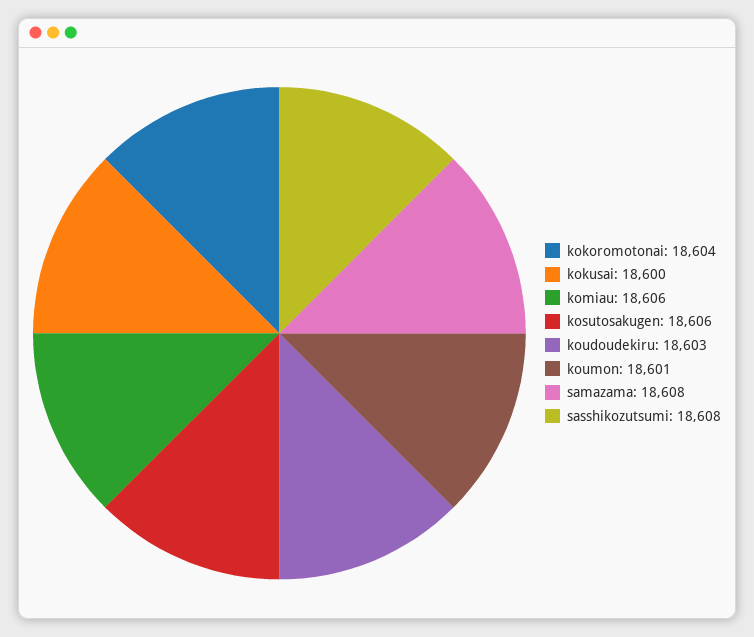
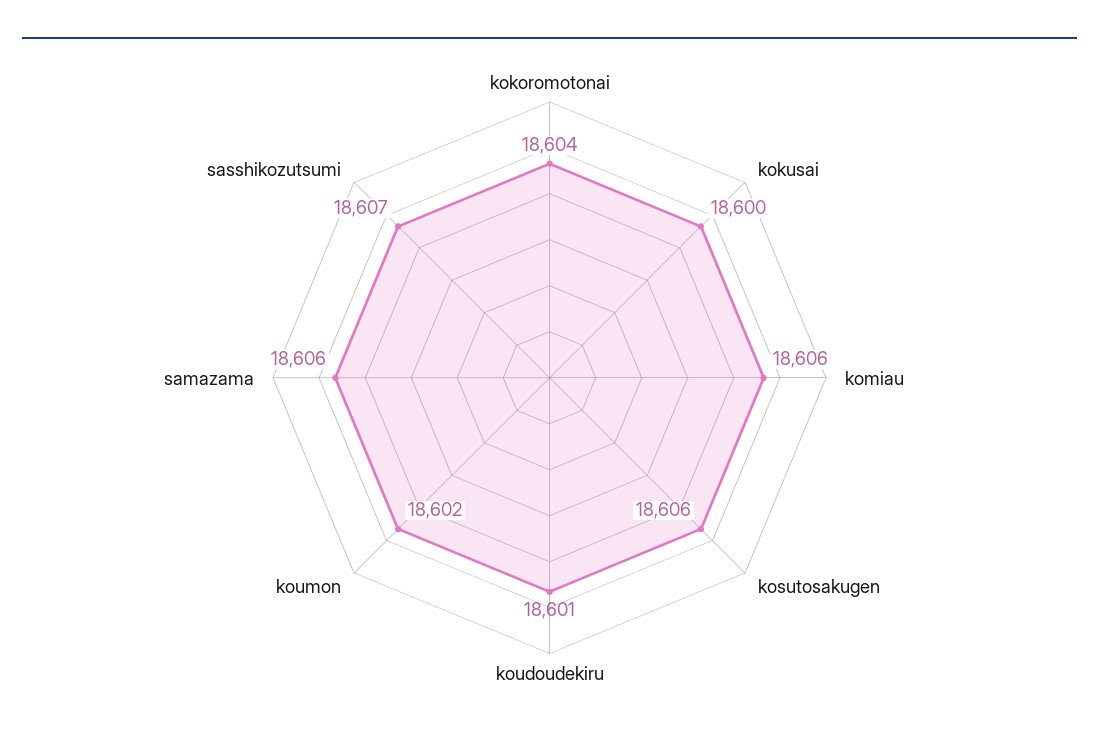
koudoudekiru: 18603 -> 18601
koumon: 18601 -> 18602
samazama: 18608 -> 18606
sasshikozutsumi: 18608 -> 18607

